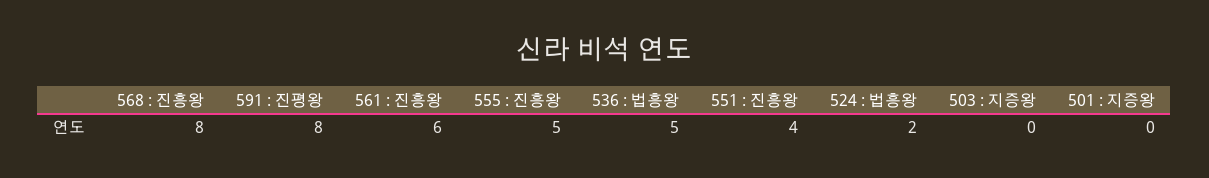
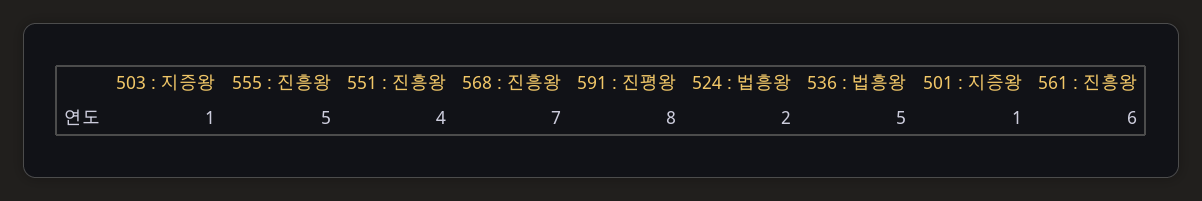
568 : 진흥왕: 8 -> 7
503 : 지증왕: 0 -> 1
501 : 지증왕: 0 -> 1

